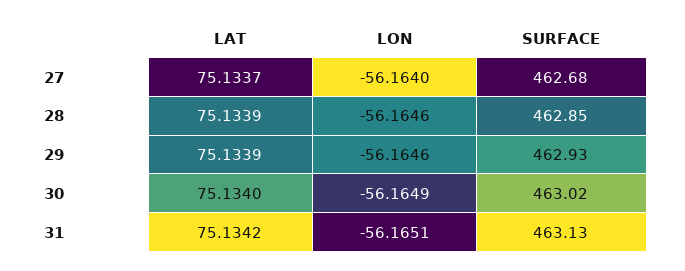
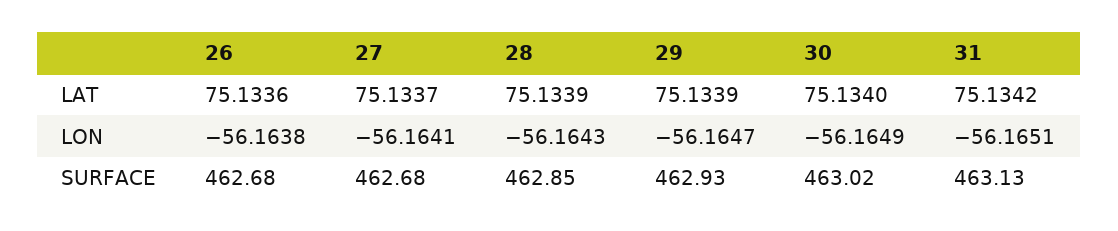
LON, 27: -56.164 -> -56.1641
LON, 28: -56.1646 -> -56.1643
LON, 29: -56.1646 -> -56.1647
LAT, 26: none -> 75.1336
LON, 26: none -> -56.1638
SURFACE, 26: none -> 462.68

